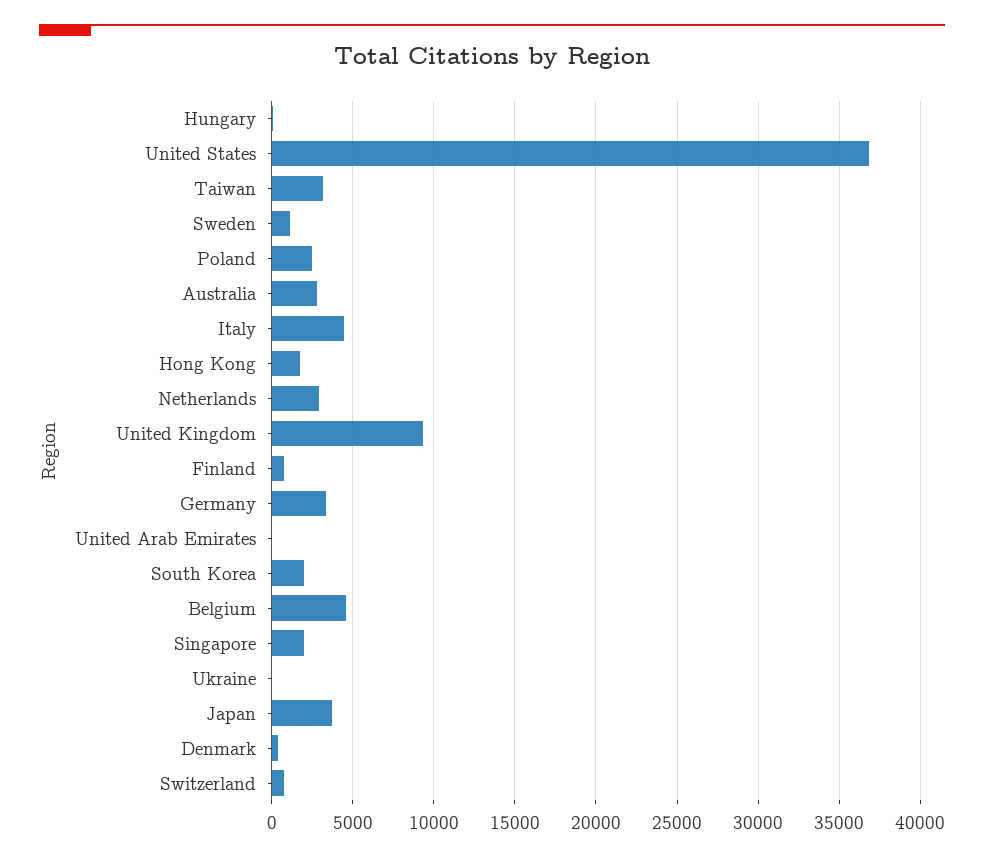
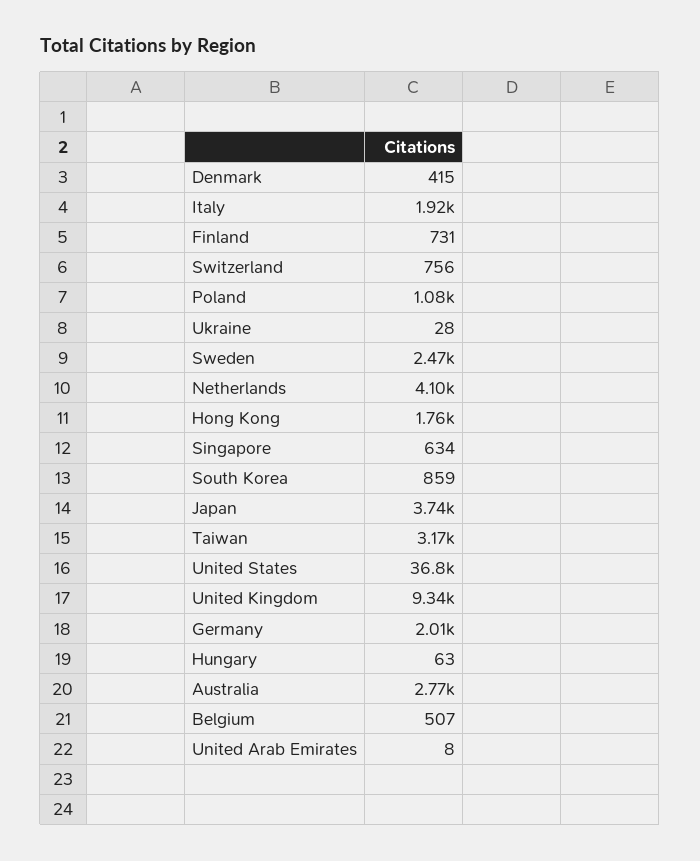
Sweden: 1000 -> 2470
Poland: 2500 -> 1080
Italy: 4500 -> 1920
Netherlands: 3000 -> 4100
Germany: 3500 -> 2010
South Korea: 2000 -> 859
Belgium: 4500 -> 507
Singapore: 2000 -> 634

